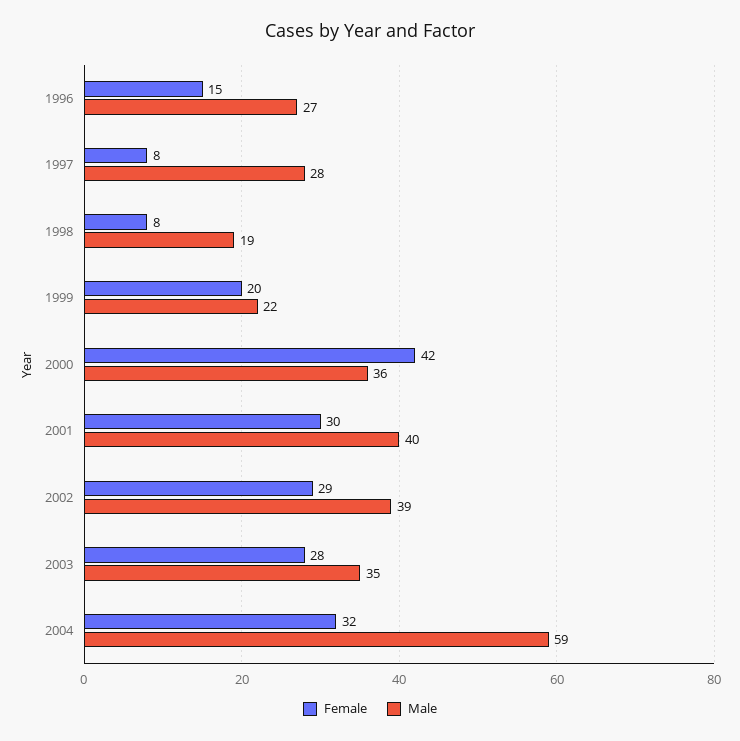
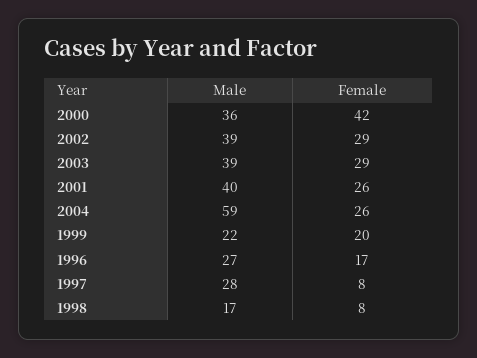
Female, 1996: 15 -> 17
Male, 1998: 19 -> 17
Female, 2001: 30 -> 26
Female, 2003: 28 -> 29
Male, 2003: 35 -> 39
Female, 2004: 32 -> 26

